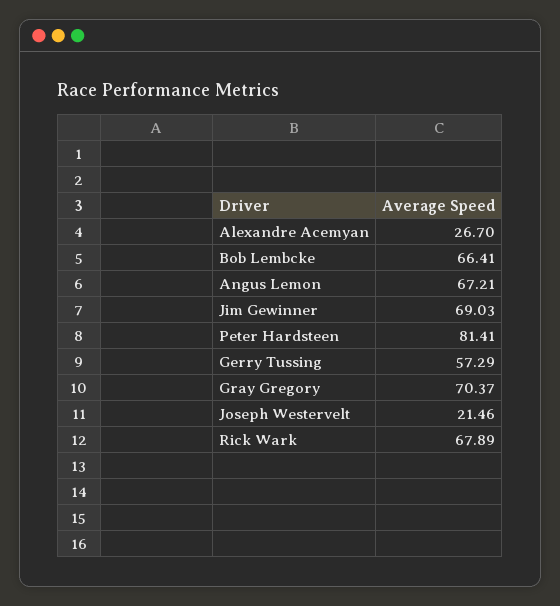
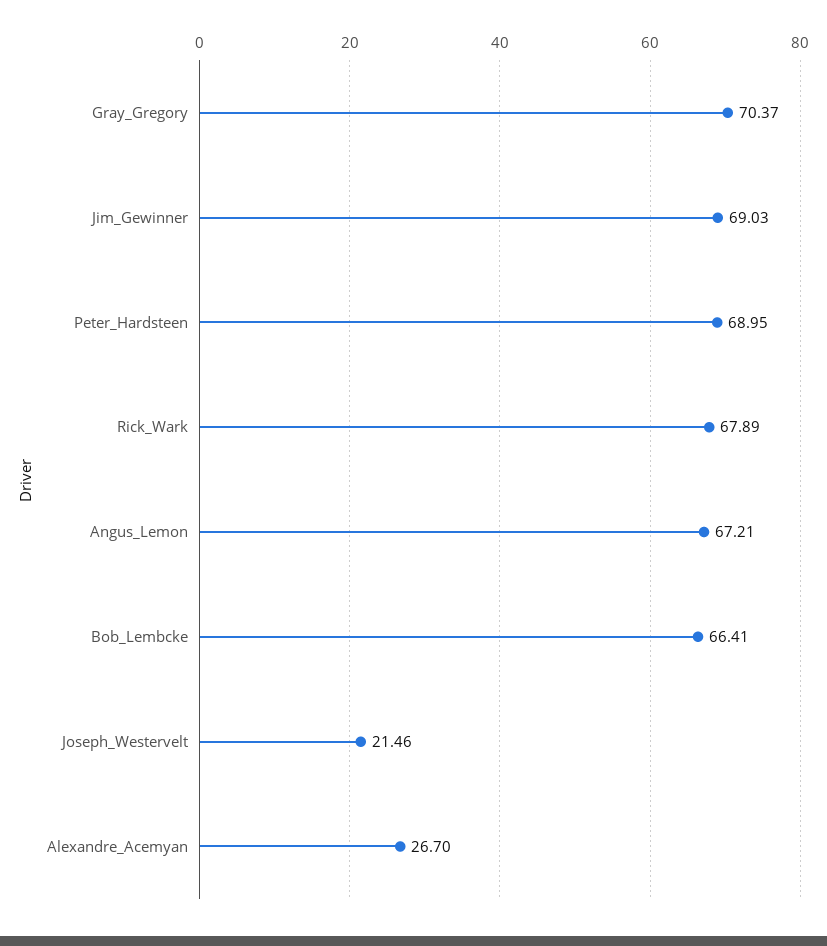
Peter Hardsteen: 81.41 -> 68.95
Gerry Tussing: 57.29 -> none

